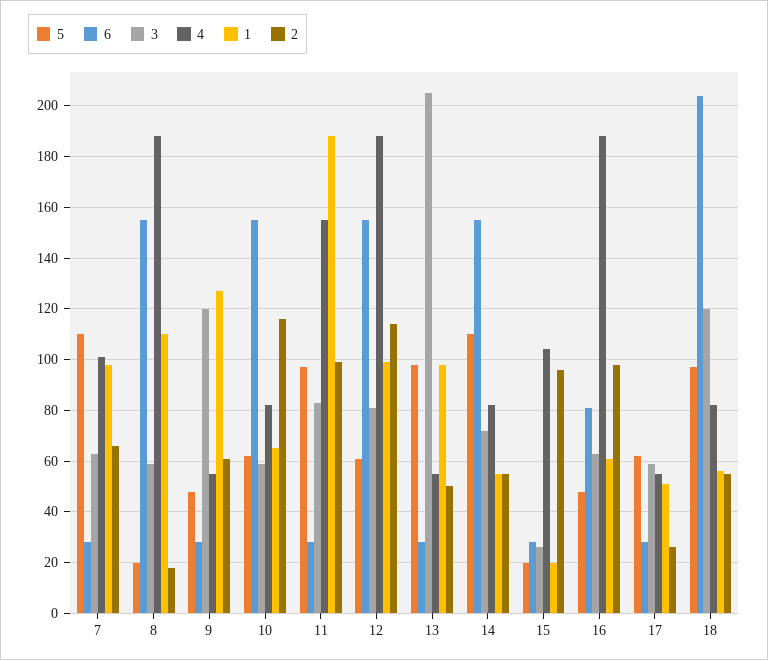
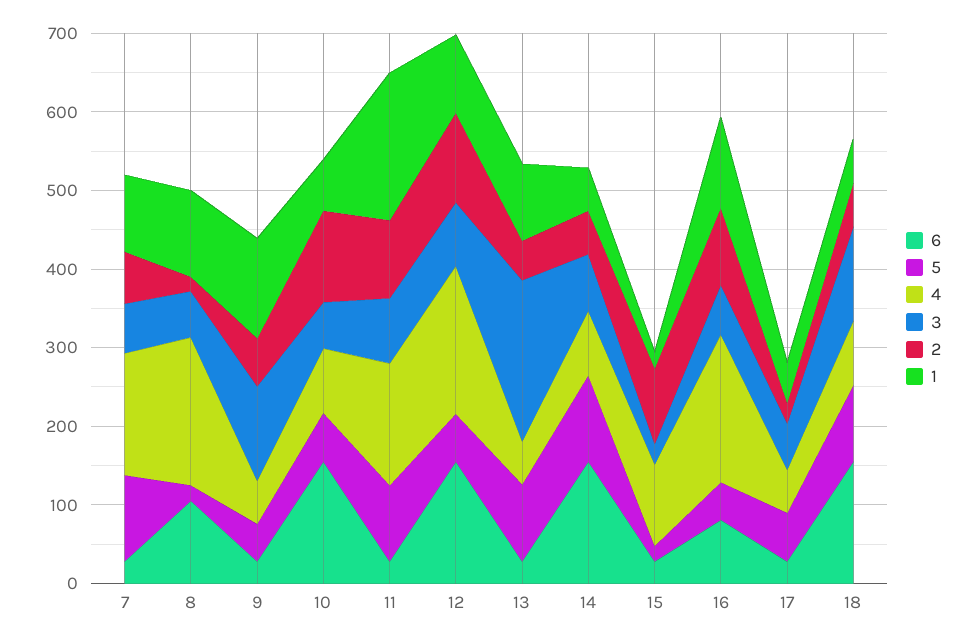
4, 7: 100 -> 160
6, 8: 155 -> 100
1, 16: 60 -> 120
6, 18: 205 -> 160

